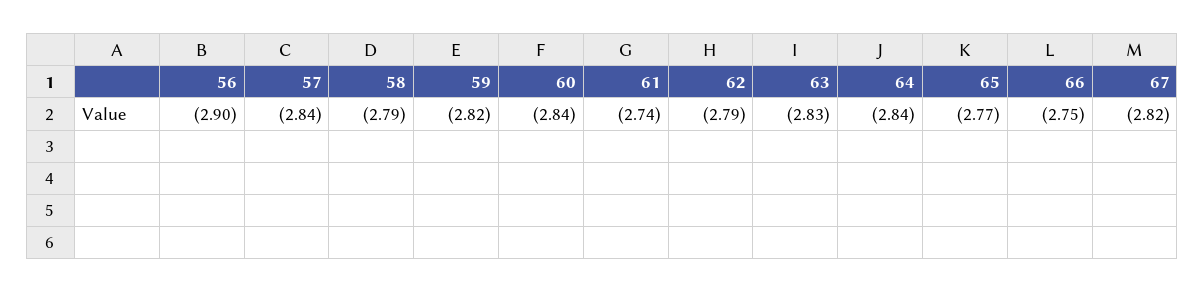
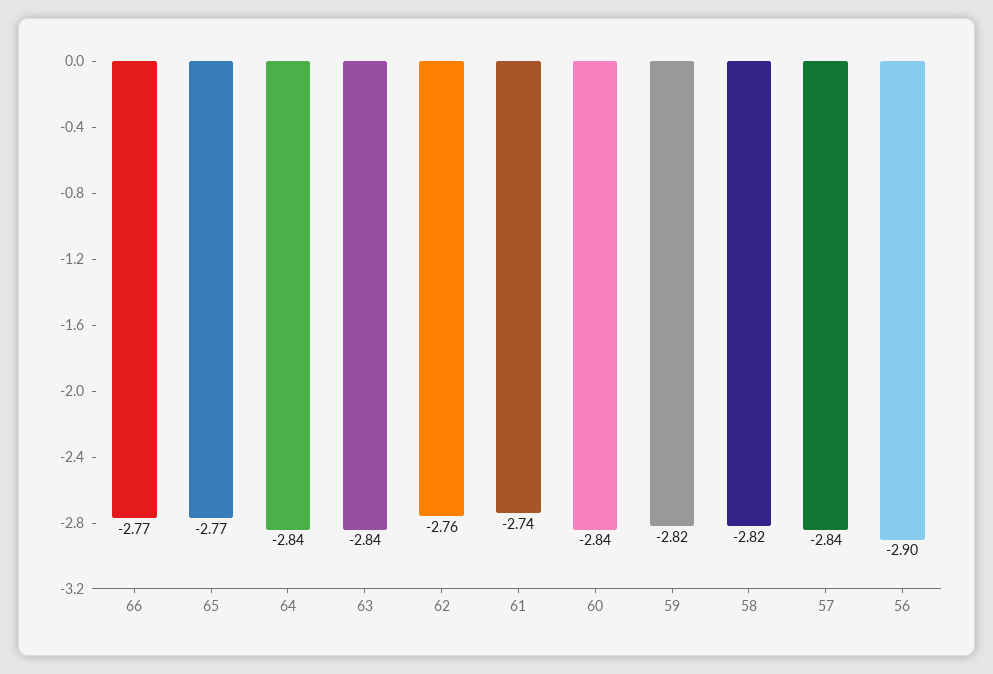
58: -2.79 -> -2.82
62: -2.79 -> -2.76
63: -2.83 -> -2.84
66: -2.75 -> -2.77
67: -2.82 -> none

